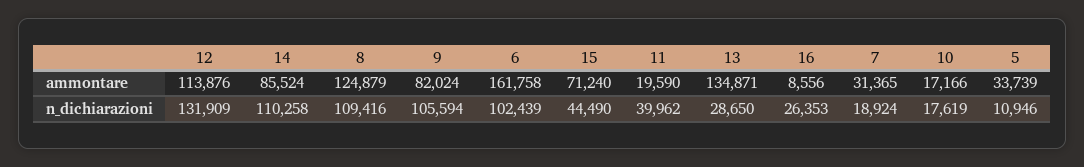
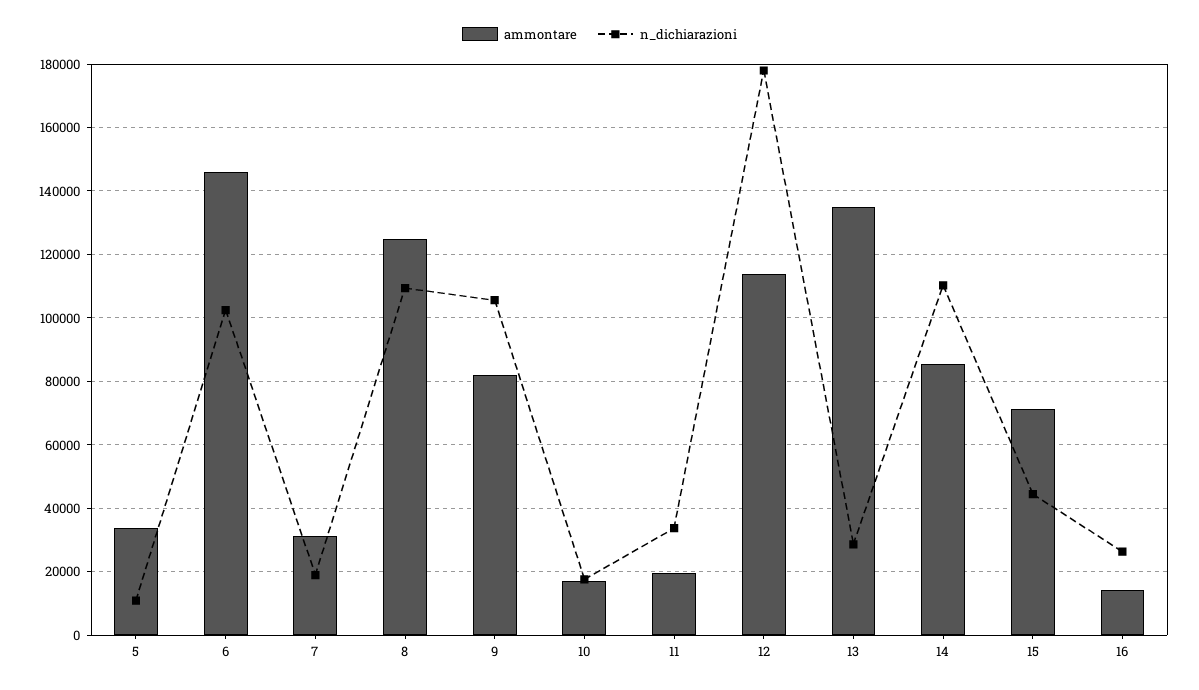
ammontare, 6: 161758 -> 146000
ammontare, 16: 8556 -> 14000
n_dichiarazioni, 12: 131909 -> 178000
n_dichiarazioni, 11: 39962 -> 34000

